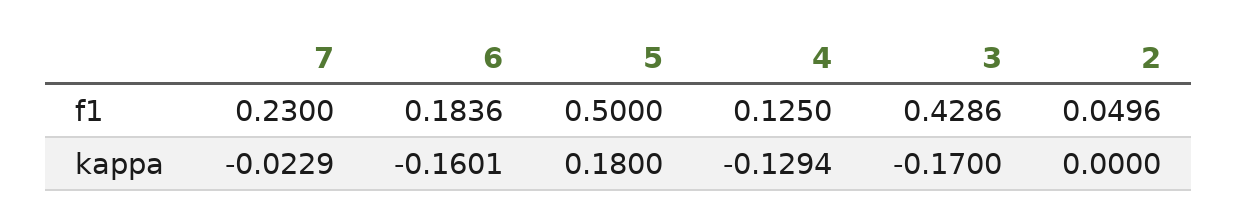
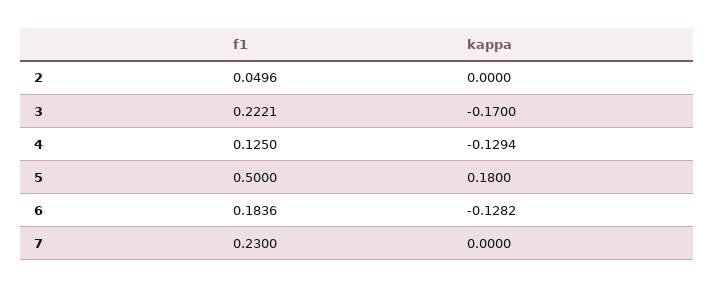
3, f1: 0.4286 -> 0.2221
7, kappa: -0.0229 -> 0
6, kappa: -0.1601 -> -0.1282

